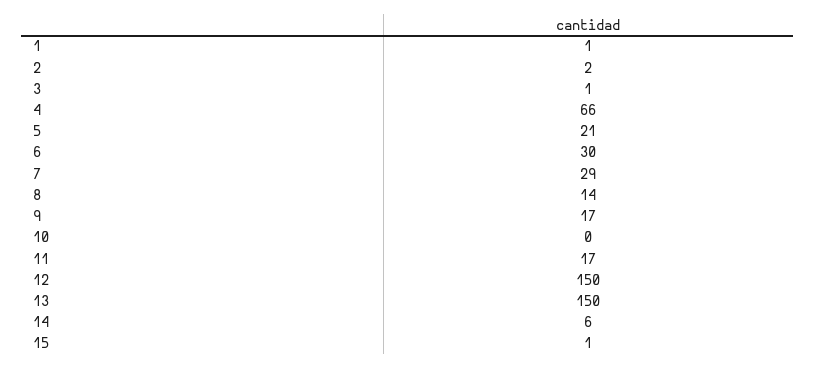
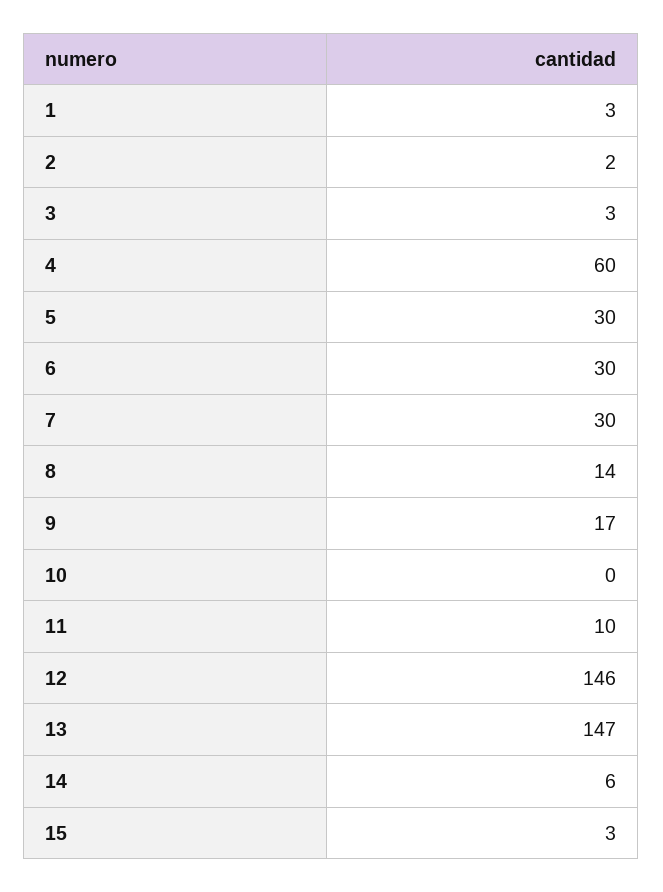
1: 1 -> 3
3: 1 -> 3
4: 66 -> 60
5: 21 -> 30
7: 29 -> 30
11: 17 -> 10
12: 150 -> 146
13: 150 -> 147
15: 1 -> 3

